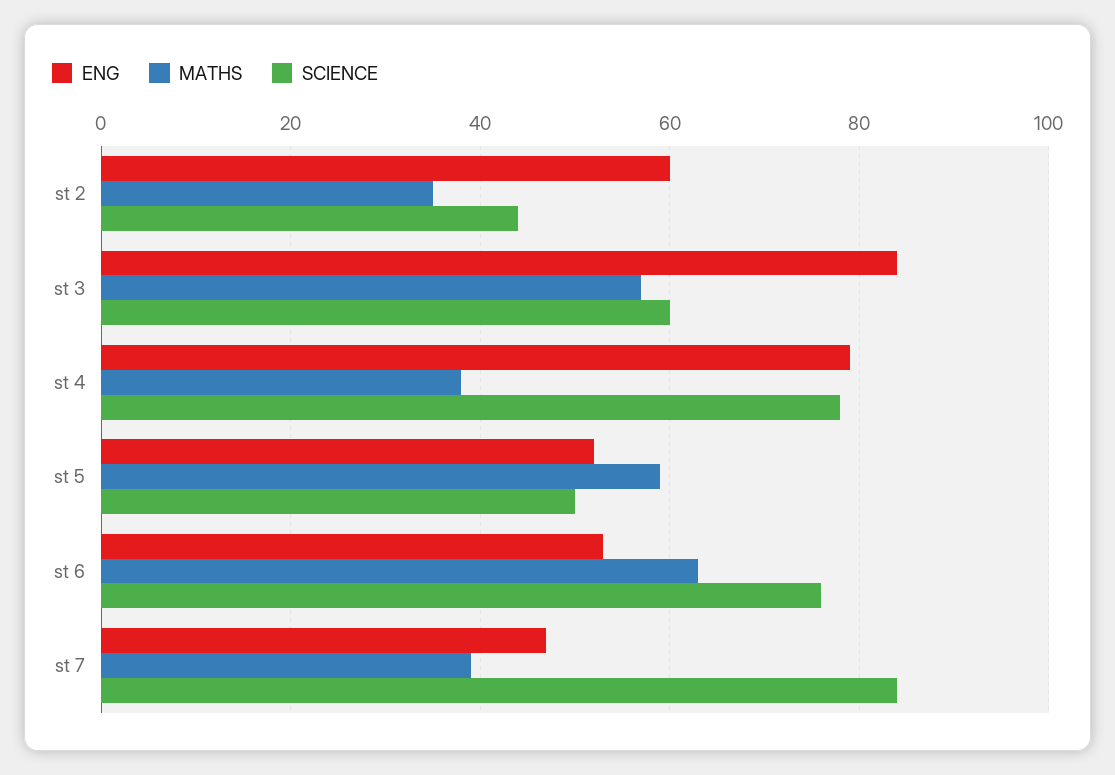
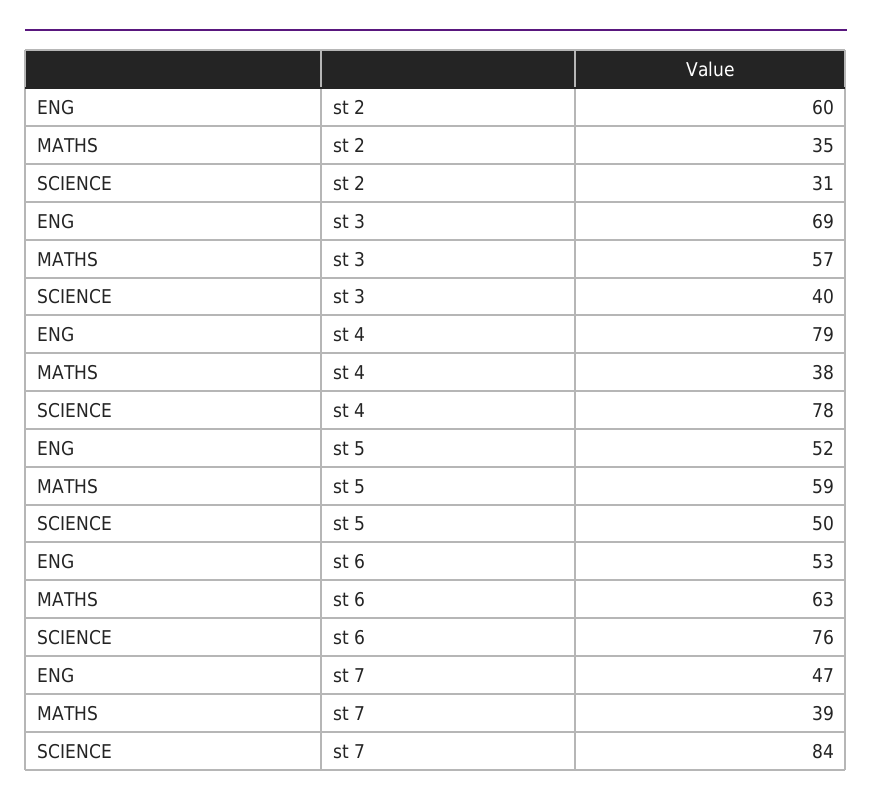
SCIENCE, st 2: 45 -> 31
ENG, st 3: 85 -> 69
SCIENCE, st 3: 60 -> 40

